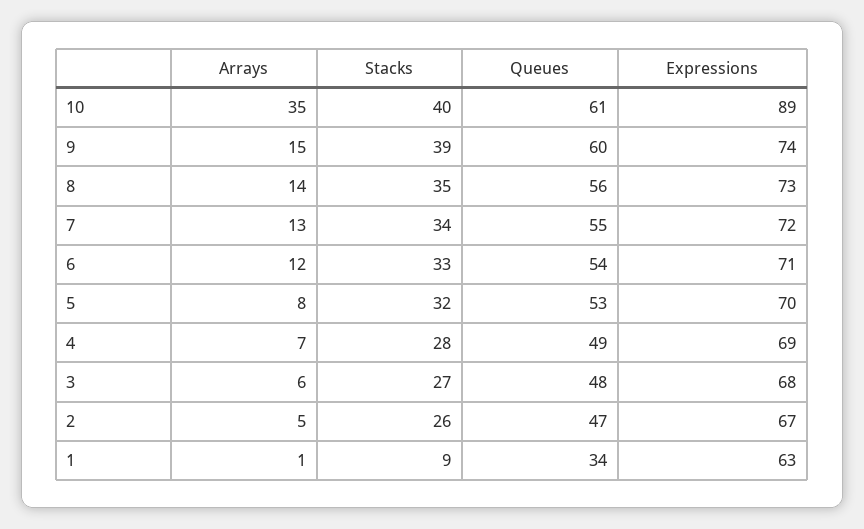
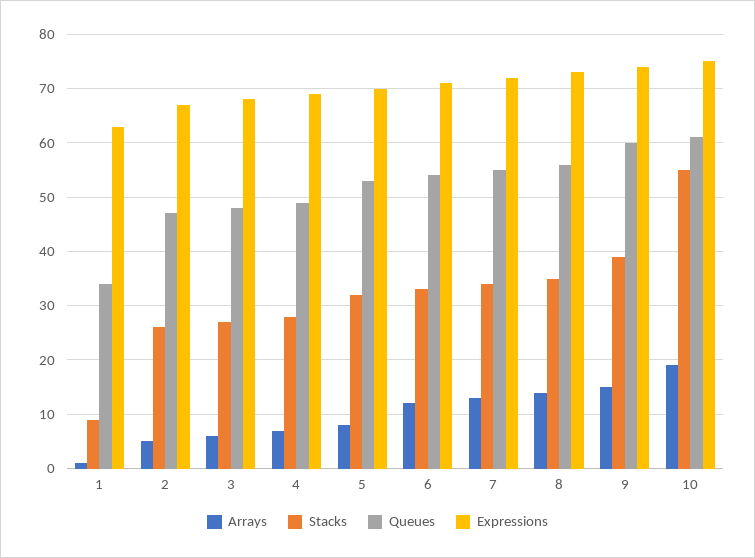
Arrays, 10: 35 -> 20
Stacks, 10: 40 -> 55
Expressions, 10: 89 -> 75

